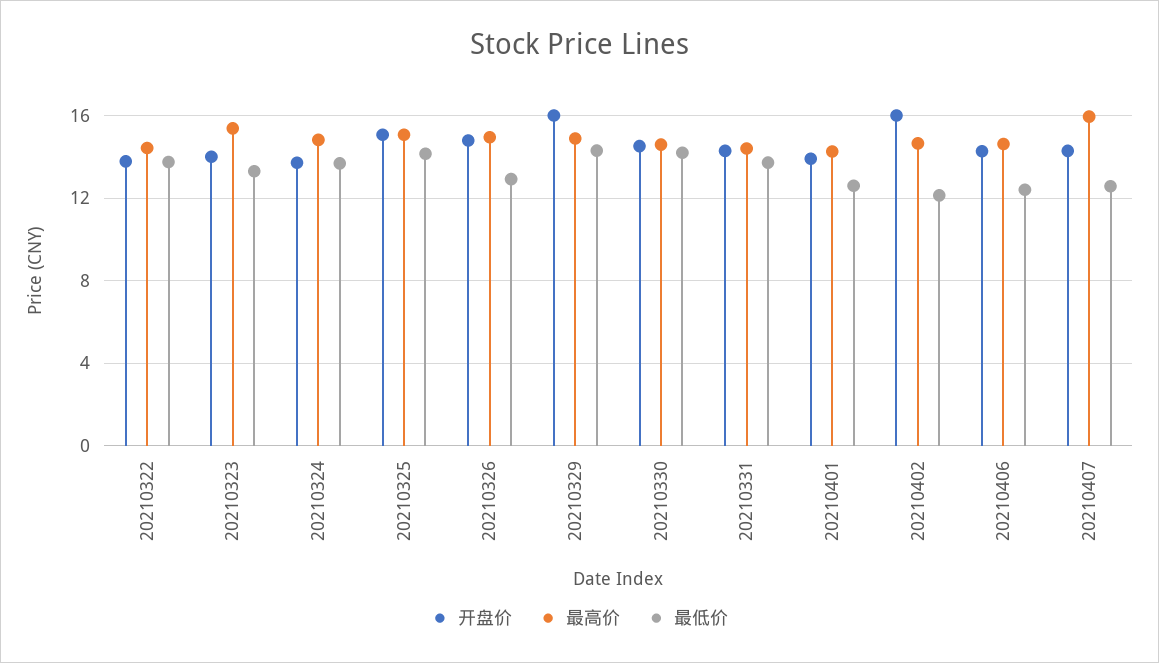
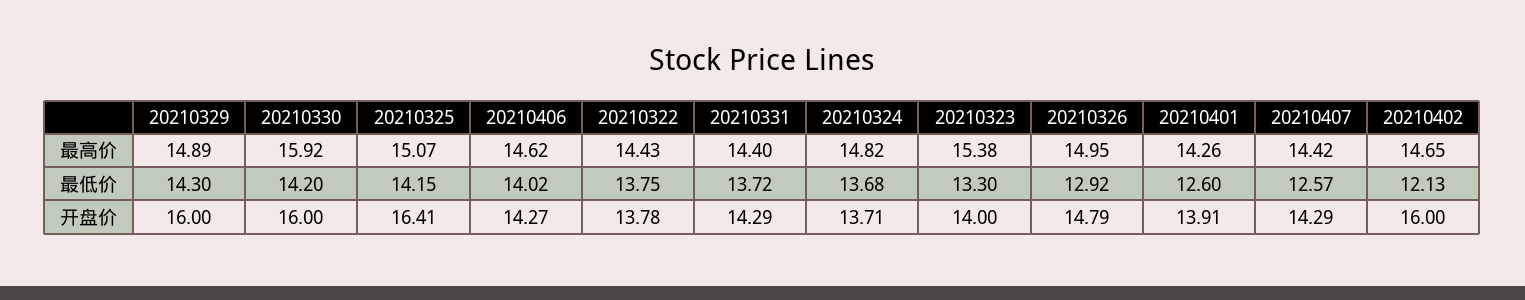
开盘价, 20210325: 15 -> 16.41
开盘价, 20210330: 14.5 -> 16
最高价, 20210330: 14.5 -> 15.92
最低价, 20210406: 12.5 -> 14.02
最高价, 20210407: 16 -> 14.42

